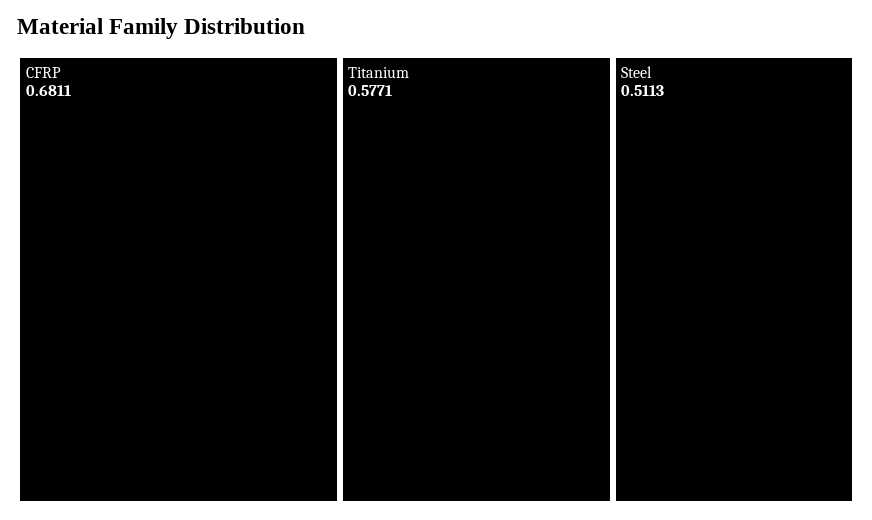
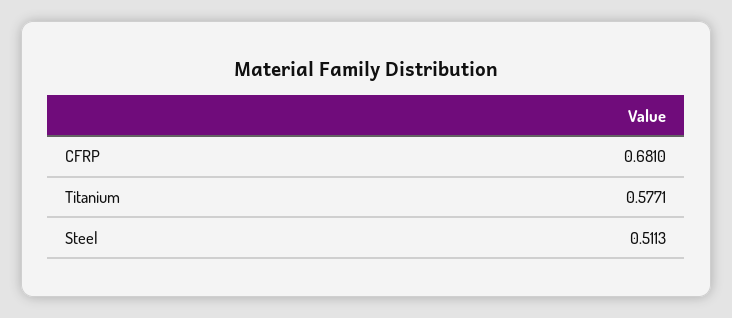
CFRP: 0.6811 -> 0.681

